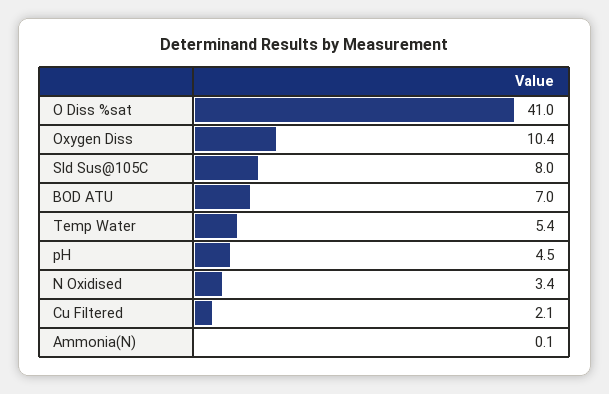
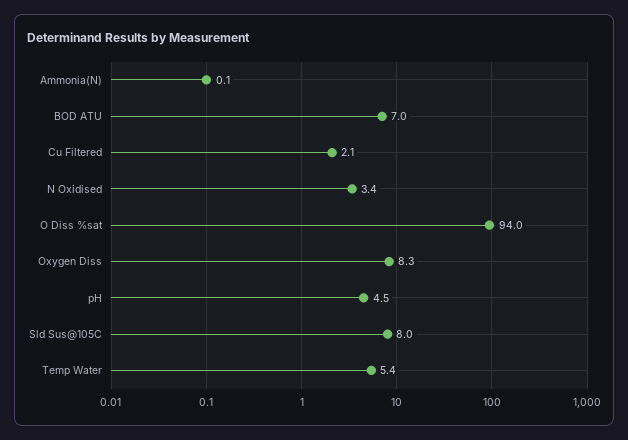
O Diss %sat: 41 -> 94
Oxygen Diss: 10.4 -> 8.3

